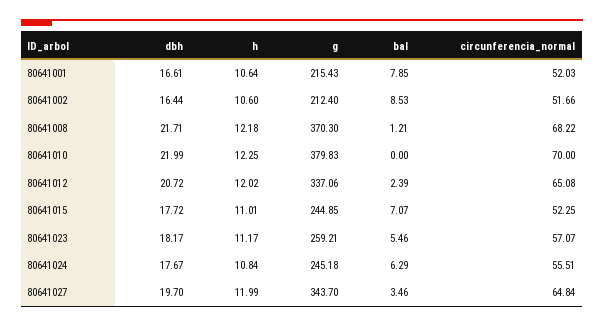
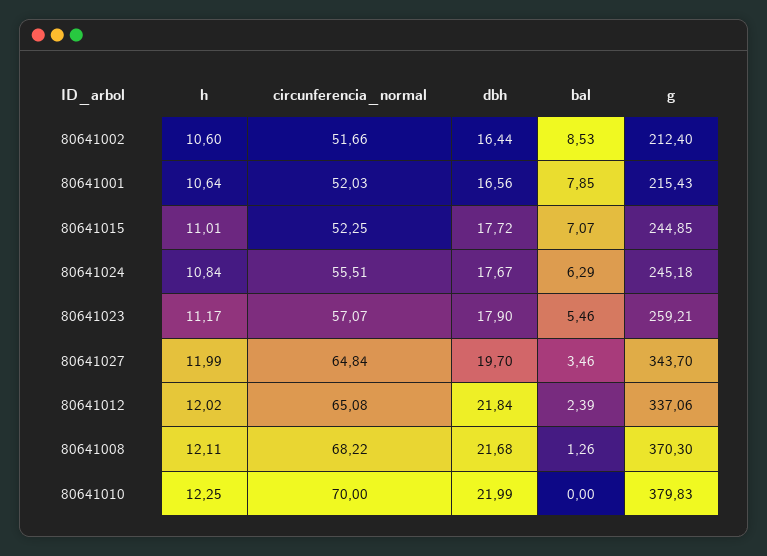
dbh, 80641001: 16.61 -> 16.56
dbh, 80641008: 21.71 -> 21.68
h, 80641008: 12.18 -> 12.11
bal, 80641008: 1.21 -> 1.26
dbh, 80641012: 20.72 -> 21.84
dbh, 80641023: 18.17 -> 17.9

